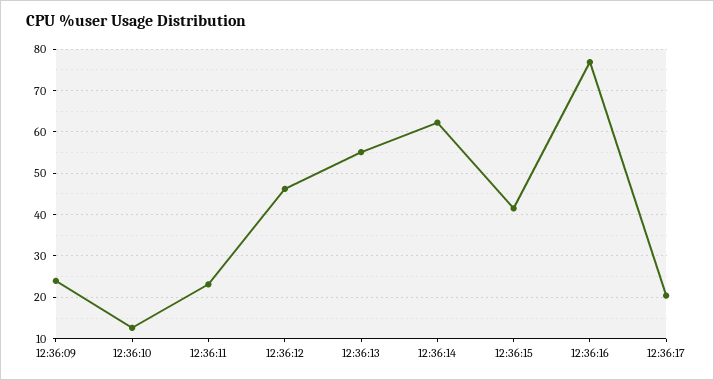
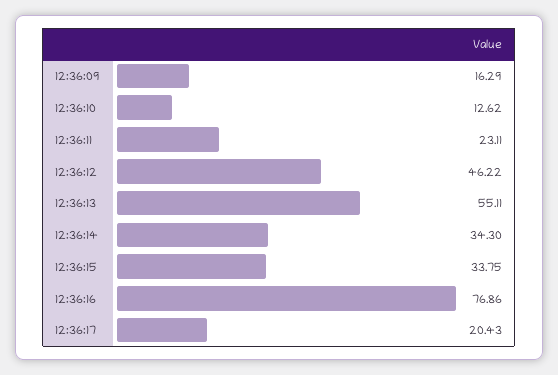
12:36:09: 24 -> 16.29
12:36:14: 62 -> 34.3
12:36:15: 42 -> 33.75

